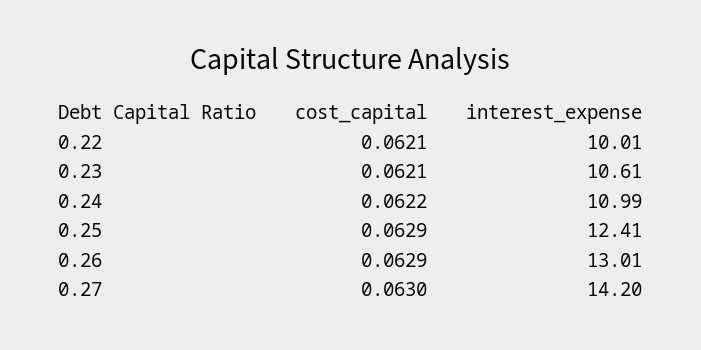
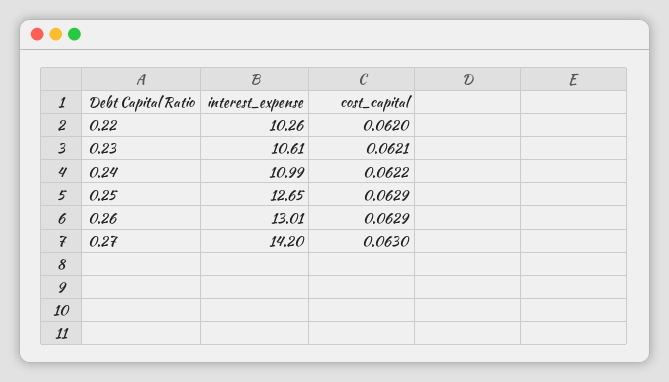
cost_capital, 0.22: 0.0621 -> 0.062
interest_expense, 0.22: 10.01 -> 10.26
interest_expense, 0.25: 12.41 -> 12.65

